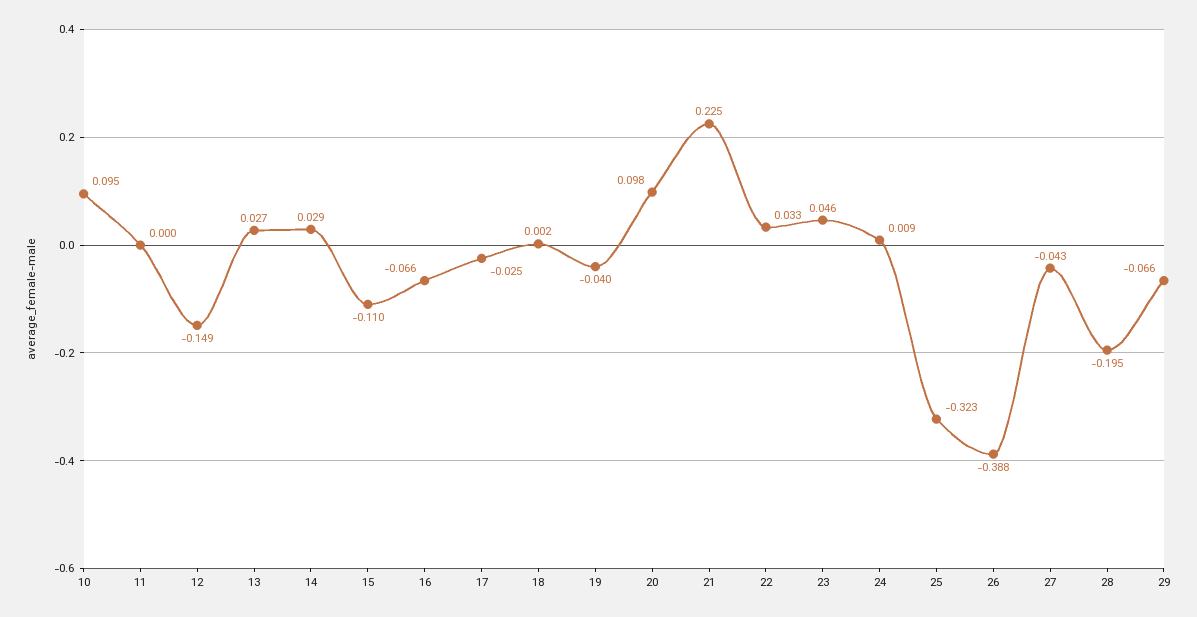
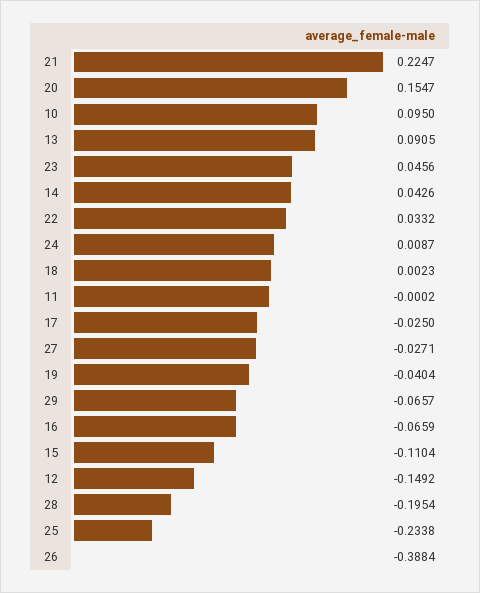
13: 0.027 -> 0.0905
14: 0.029 -> 0.0426
20: 0.098 -> 0.1547
25: -0.323 -> -0.2338
27: -0.043 -> -0.0271

